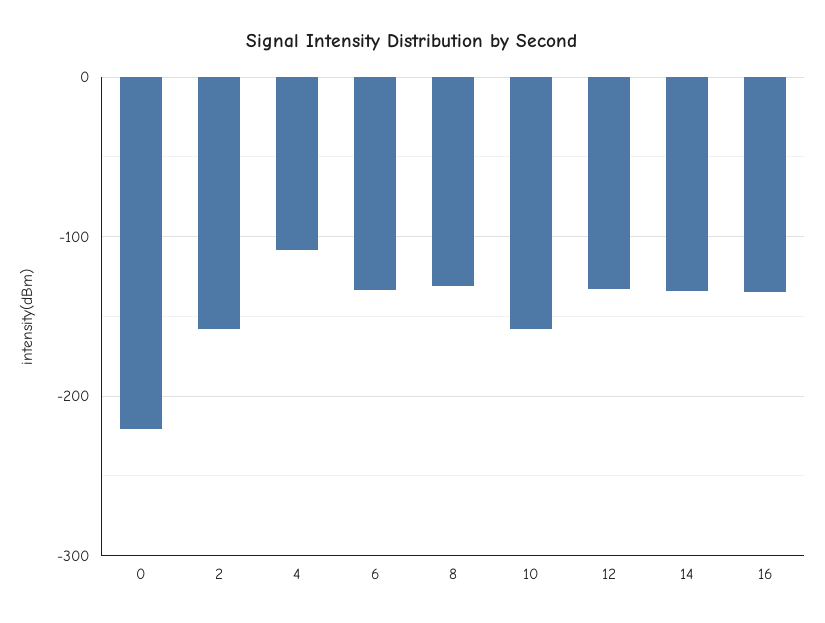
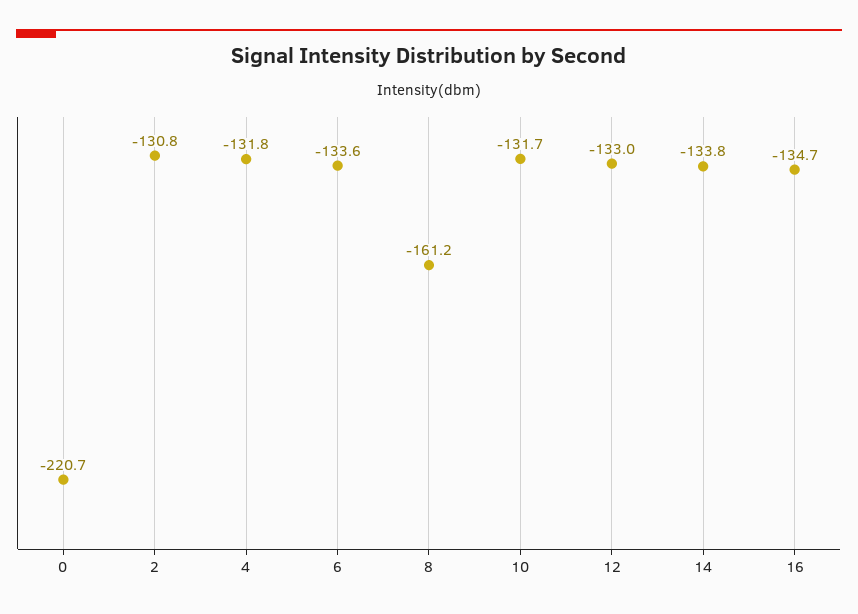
2: -160 -> -130.8
4: -110 -> -131.8
8: -130 -> -161.2
10: -160 -> -131.7

